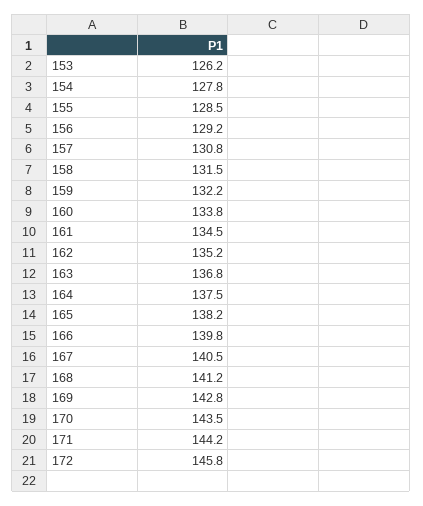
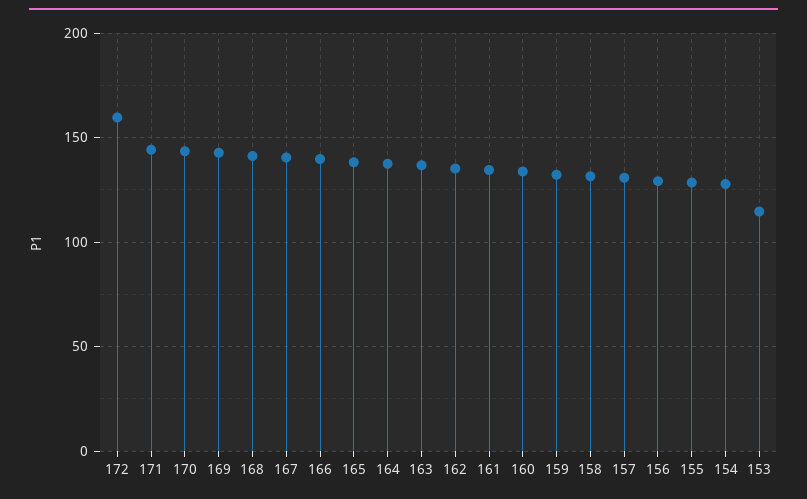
153: 126.2 -> 115
172: 145.8 -> 160

